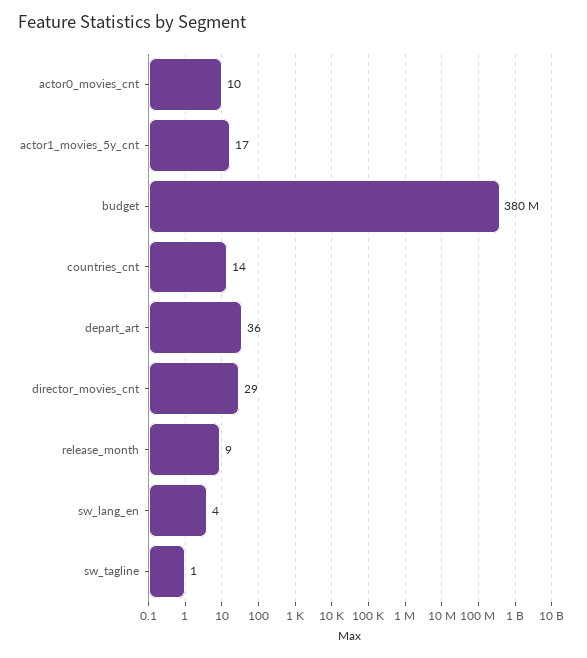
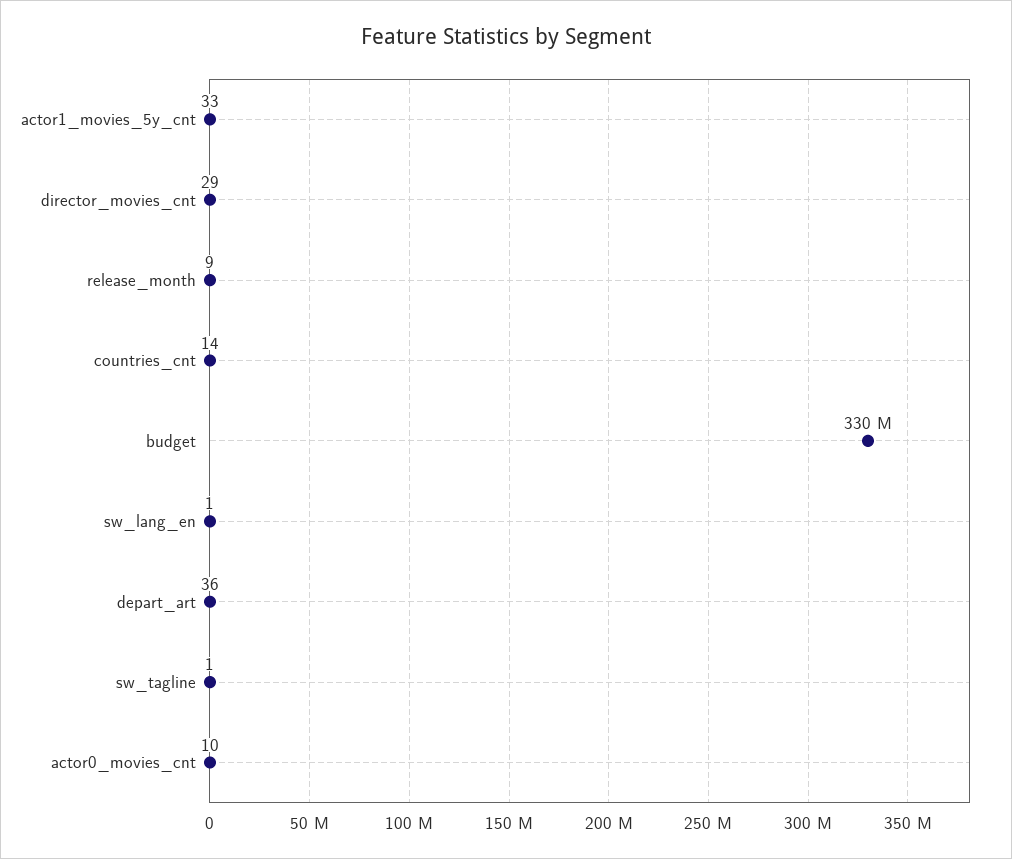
actor1_movies_5y_cnt: 17 -> 33
budget: 380000000 -> 330000000
sw_lang_en: 4 -> 1

